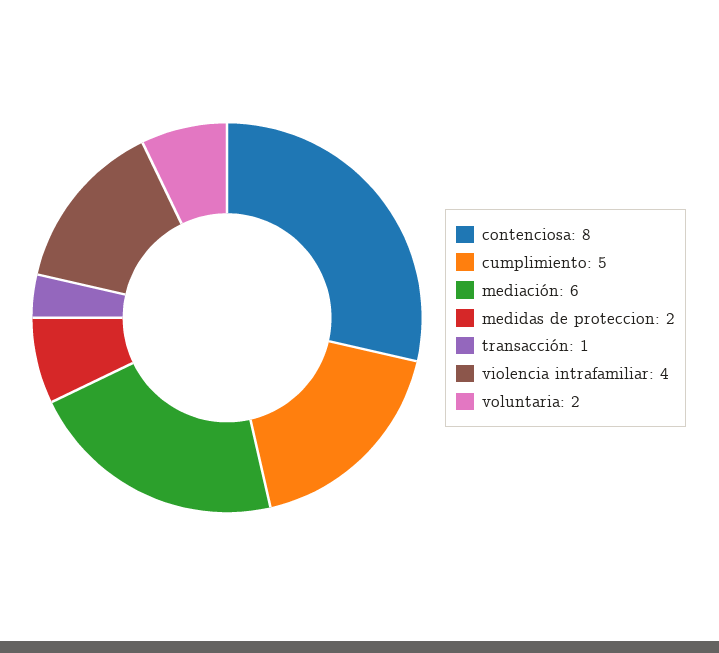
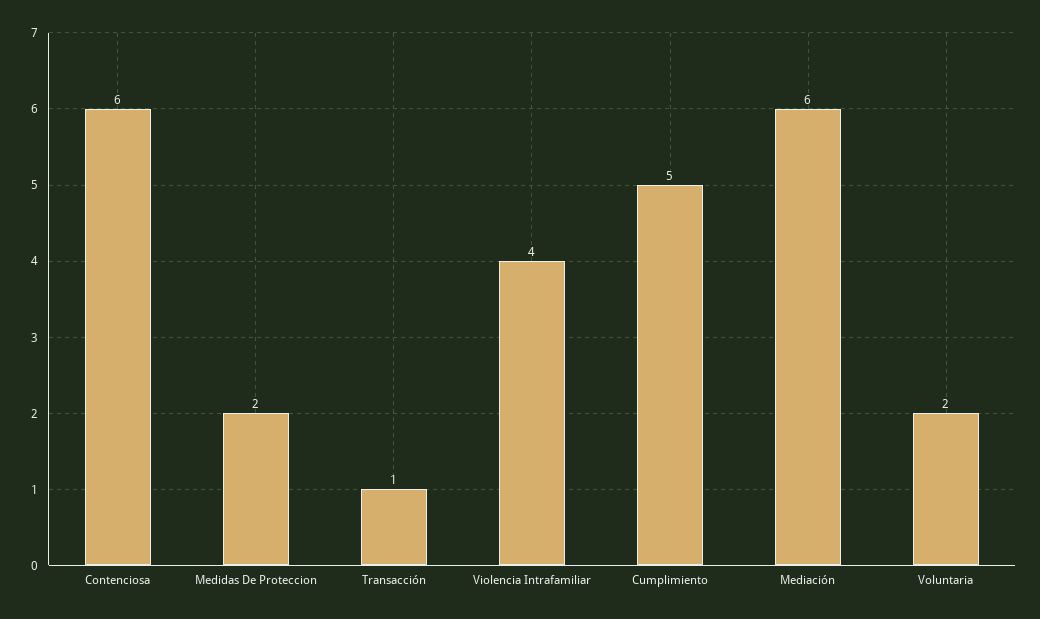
contenciosa: 8 -> 6

